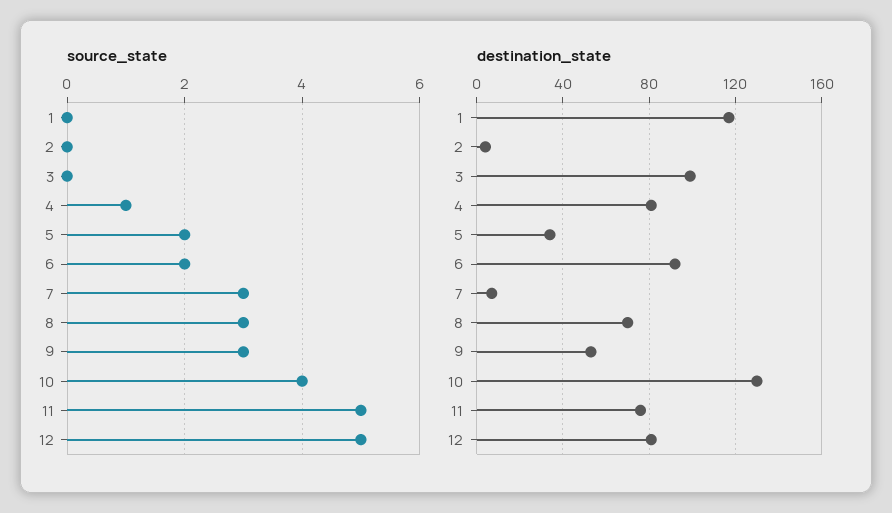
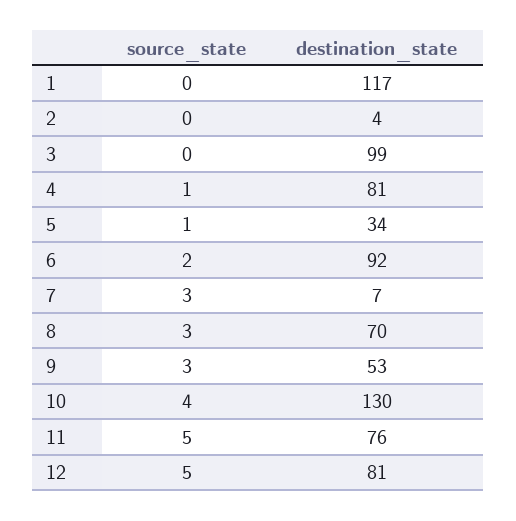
source_state, 5: 2 -> 1

